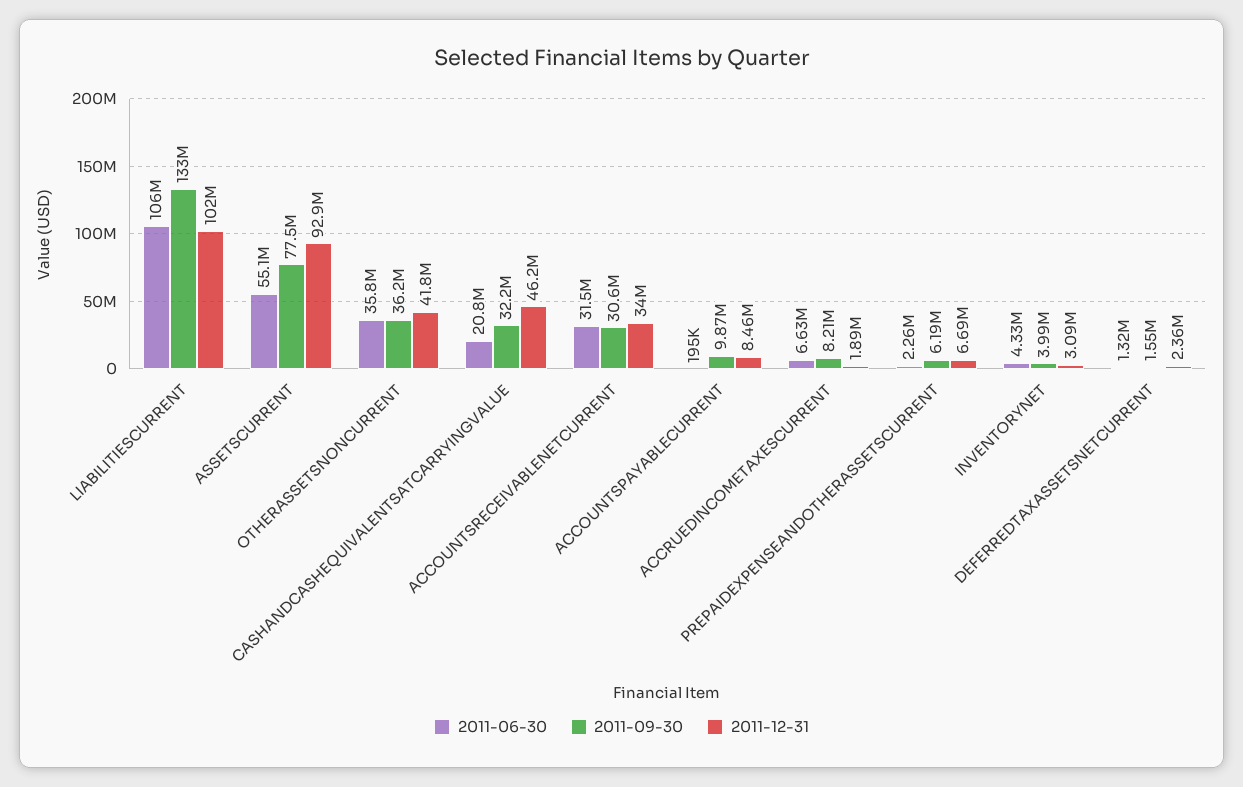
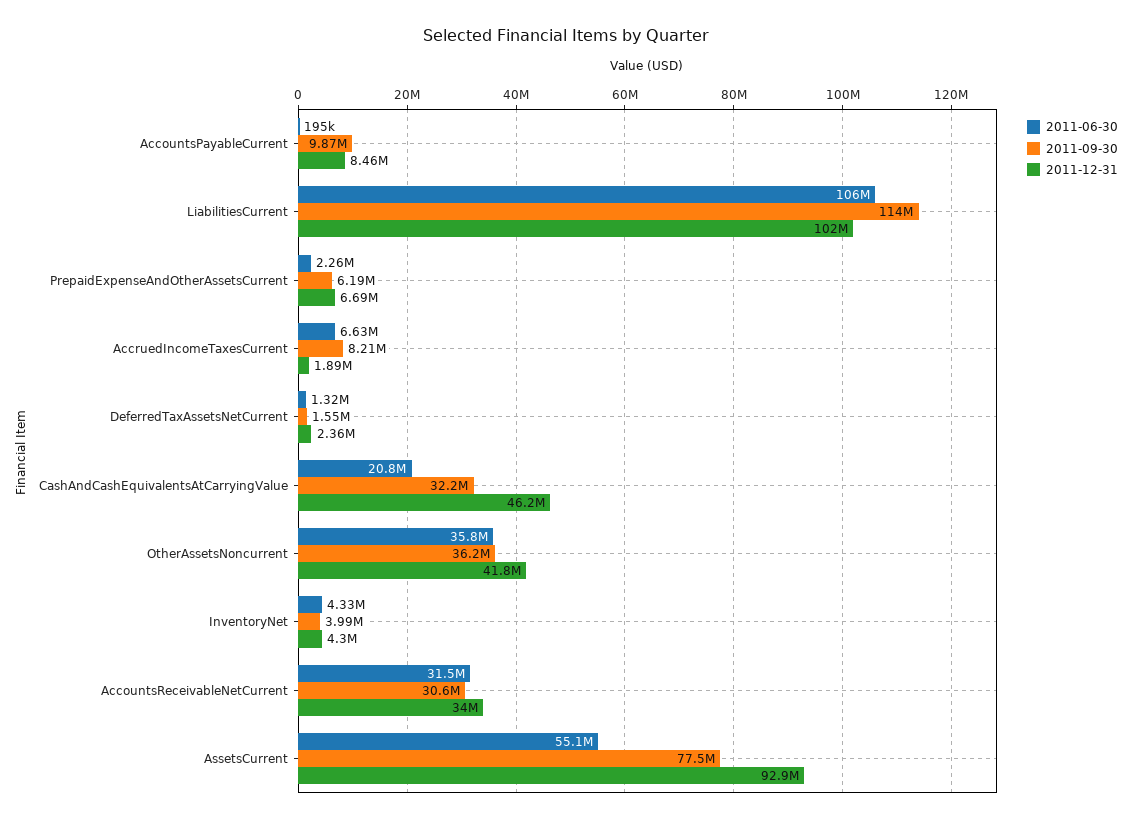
2011-09-30, LIABILITIESCURRENT: 133000000 -> 114000000
2011-12-31, INVENTORYNET: 3090000 -> 4300000

